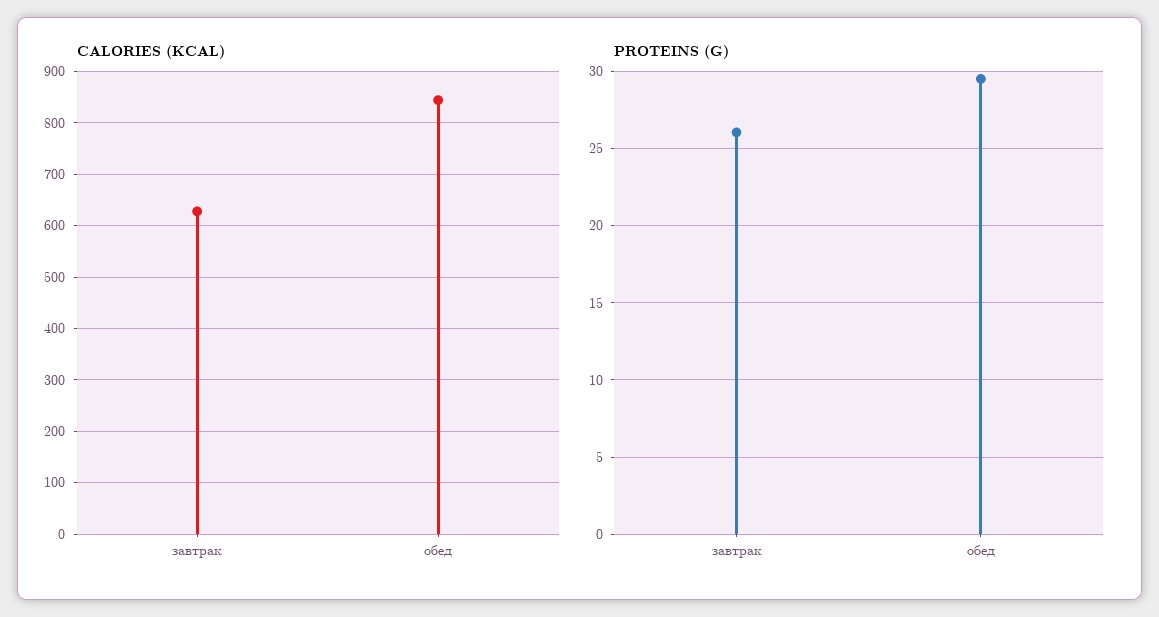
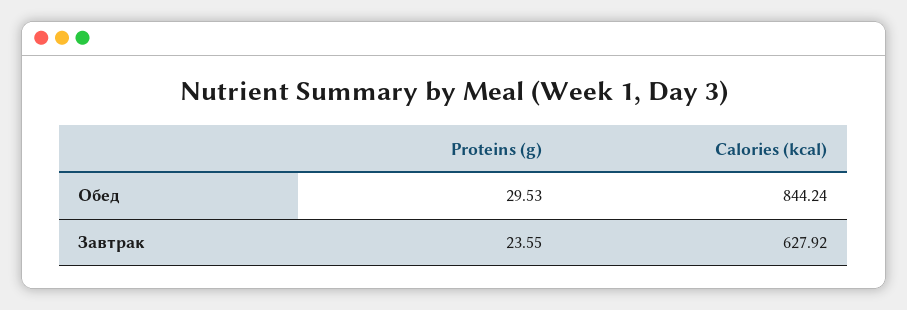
PROTEINS (G), завтрак: 26 -> 23.55

